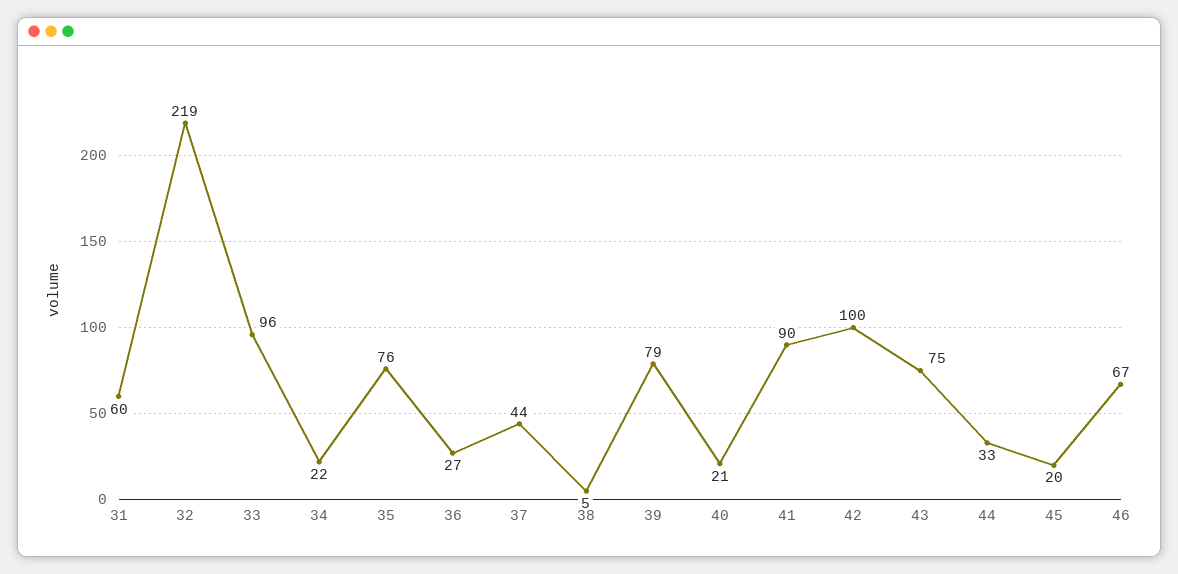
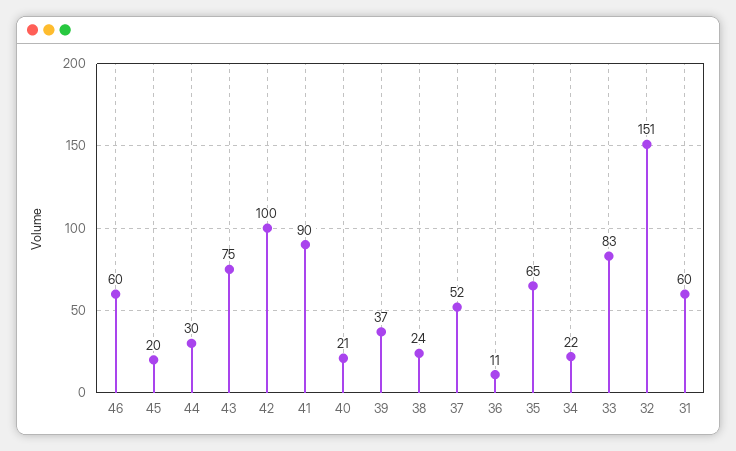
32: 219 -> 151
33: 96 -> 83
35: 76 -> 65
36: 27 -> 11
37: 44 -> 52
38: 5 -> 24
39: 79 -> 37
44: 33 -> 30
46: 67 -> 60

